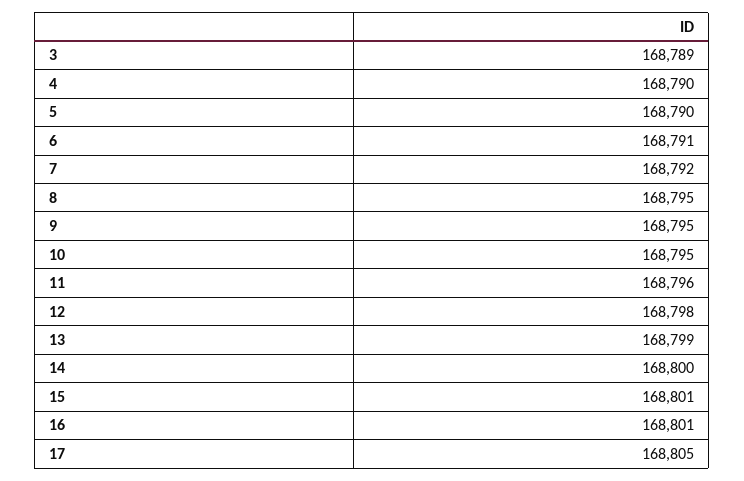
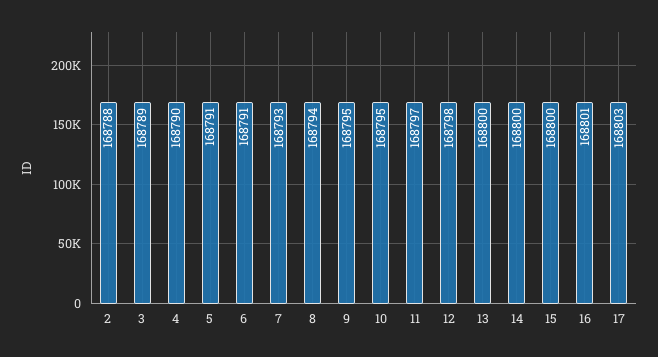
5: 168790 -> 168791
7: 168792 -> 168793
8: 168795 -> 168794
11: 168796 -> 168797
13: 168799 -> 168800
15: 168801 -> 168800
17: 168805 -> 168803
2: none -> 168788

